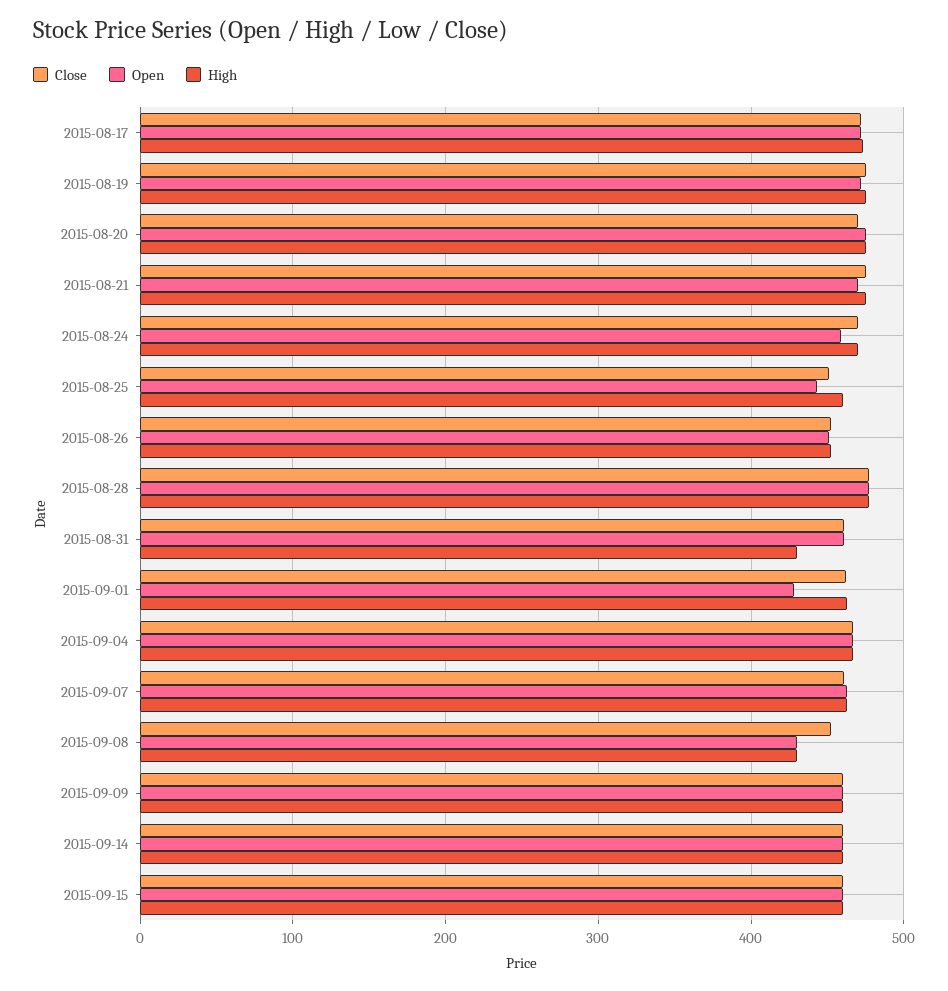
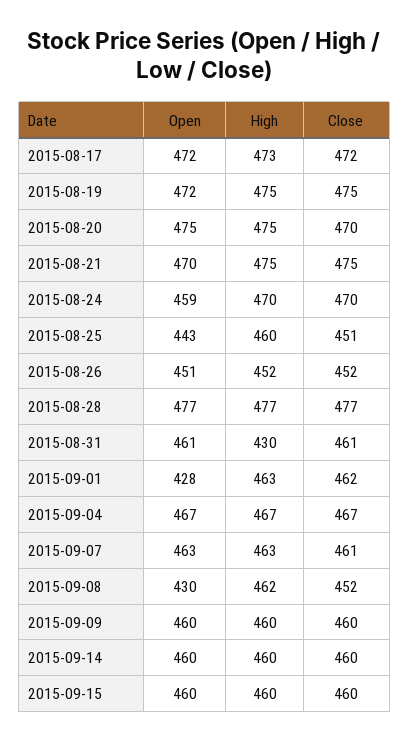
High, 2015-09-08: 430 -> 462

